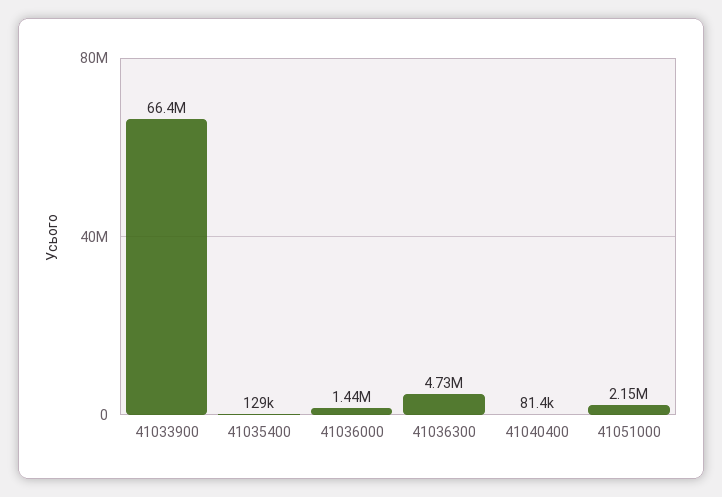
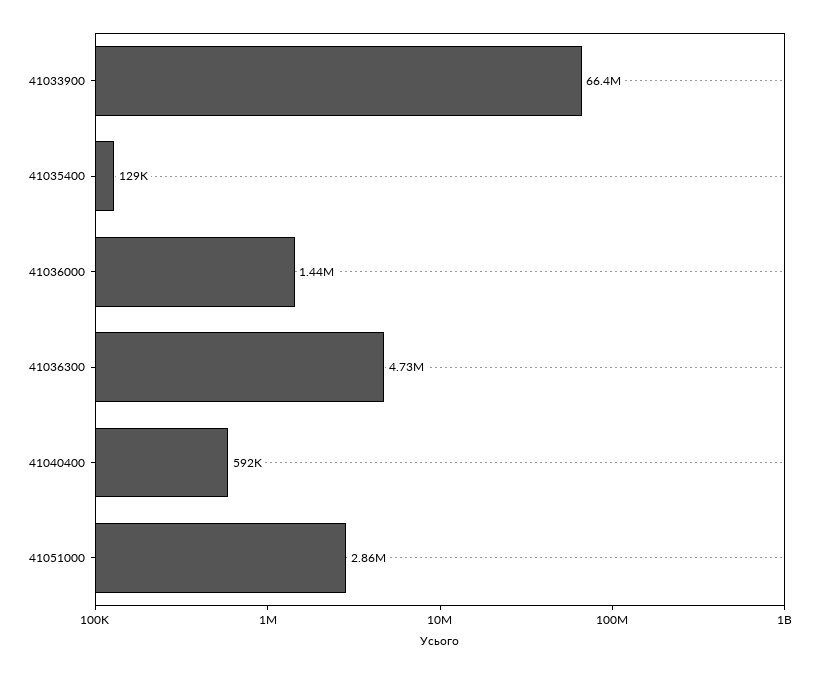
41040400: 81400 -> 592000
41051000: 2150000 -> 2860000

